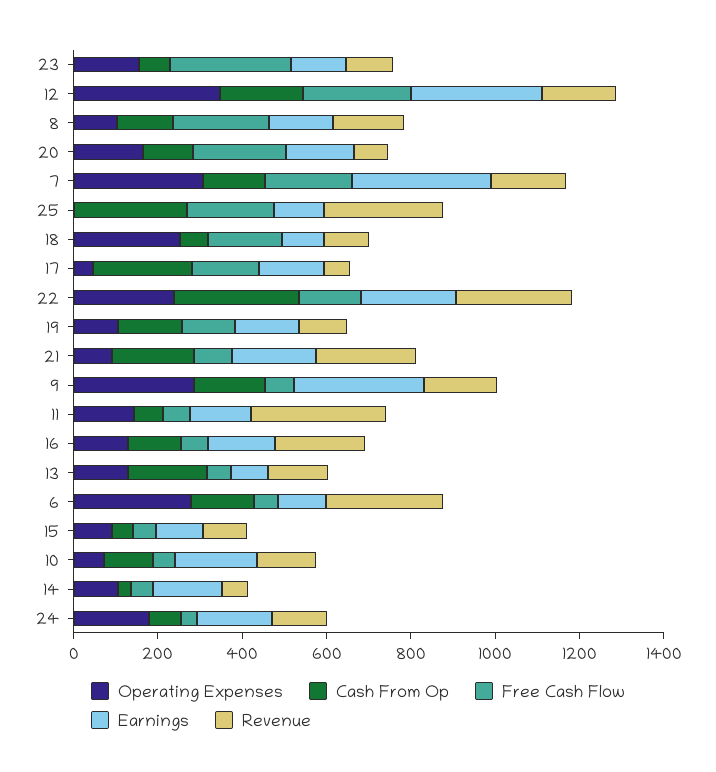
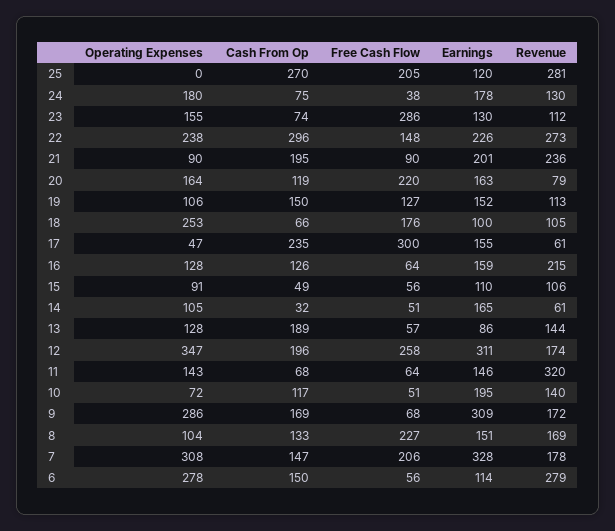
Free Cash Flow, 17: 150 -> 300

